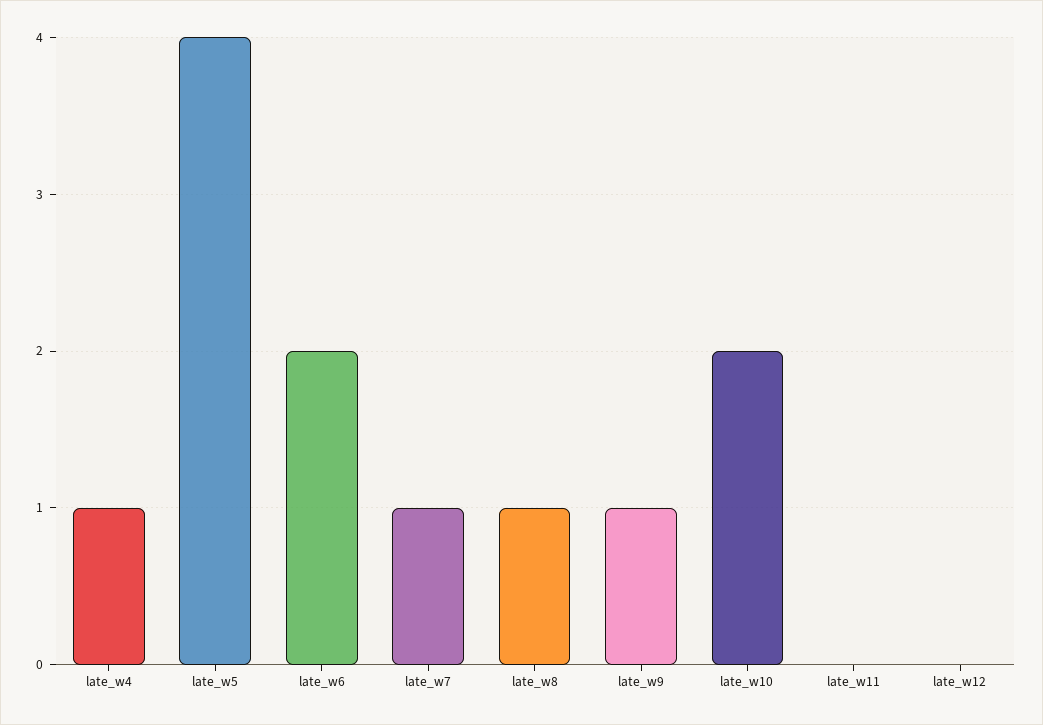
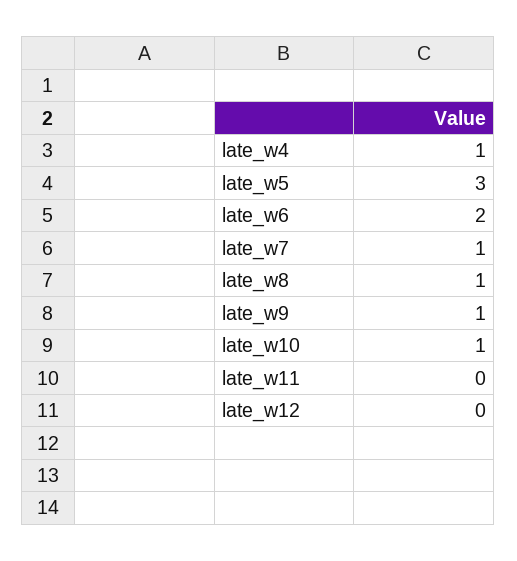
late_w5: 4 -> 3
late_w10: 2 -> 1

